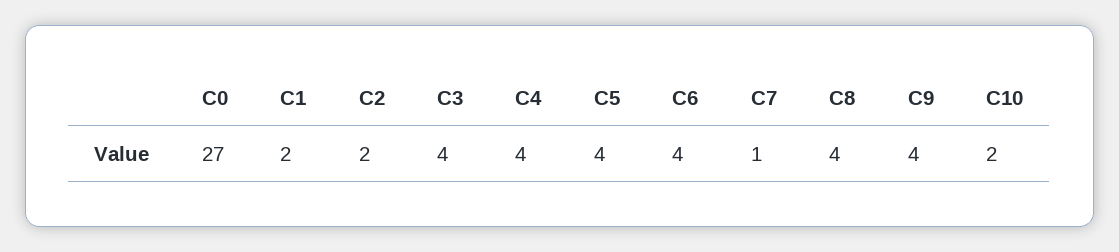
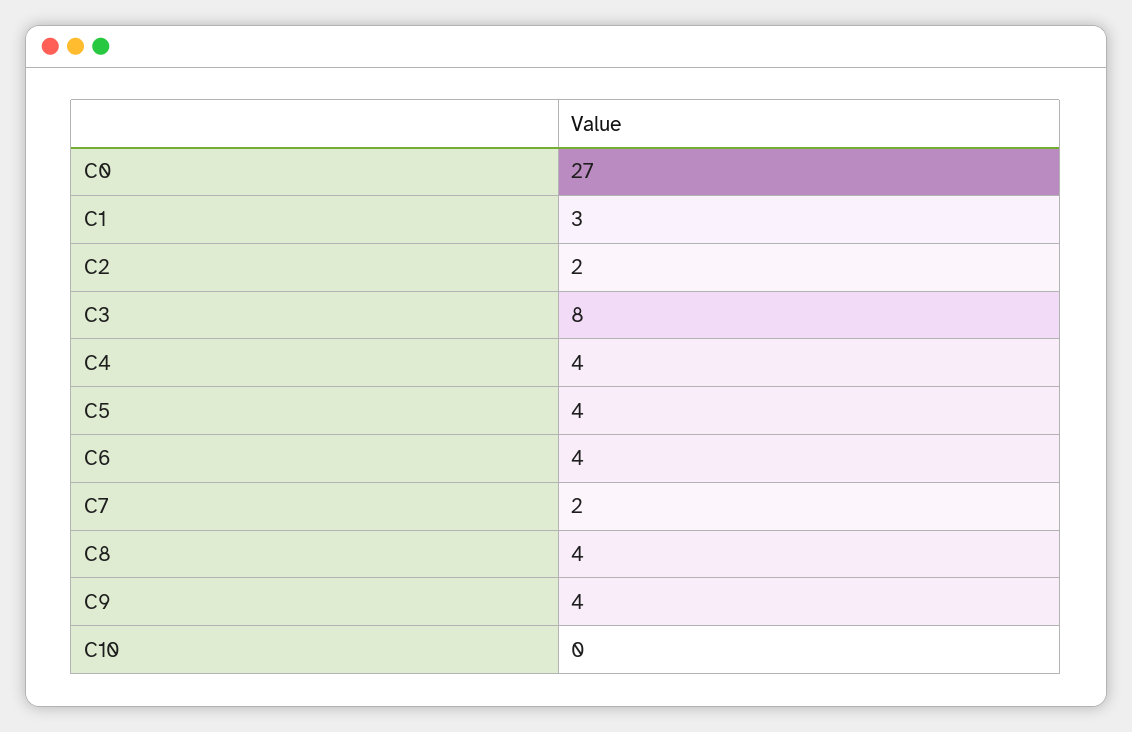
C1: 2 -> 3
C3: 4 -> 8
C7: 1 -> 2
C10: 2 -> 0

